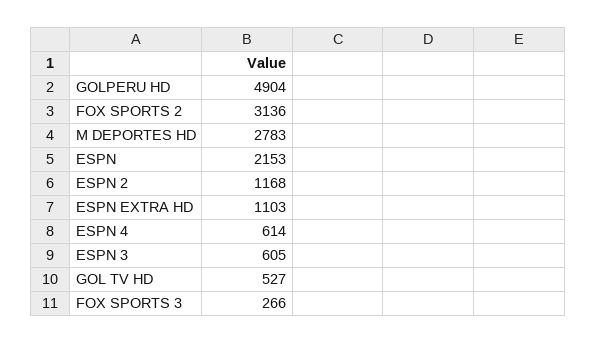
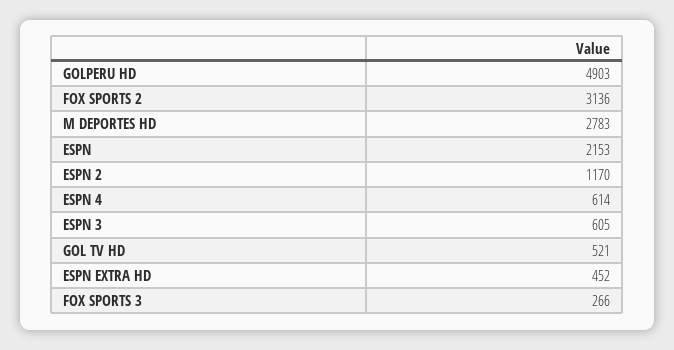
GOLPERU HD: 4904 -> 4903
ESPN 2: 1168 -> 1170
ESPN EXTRA HD: 1103 -> 452
GOL TV HD: 527 -> 521

